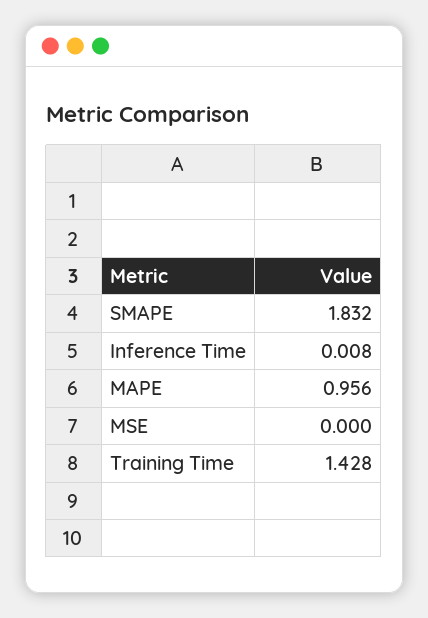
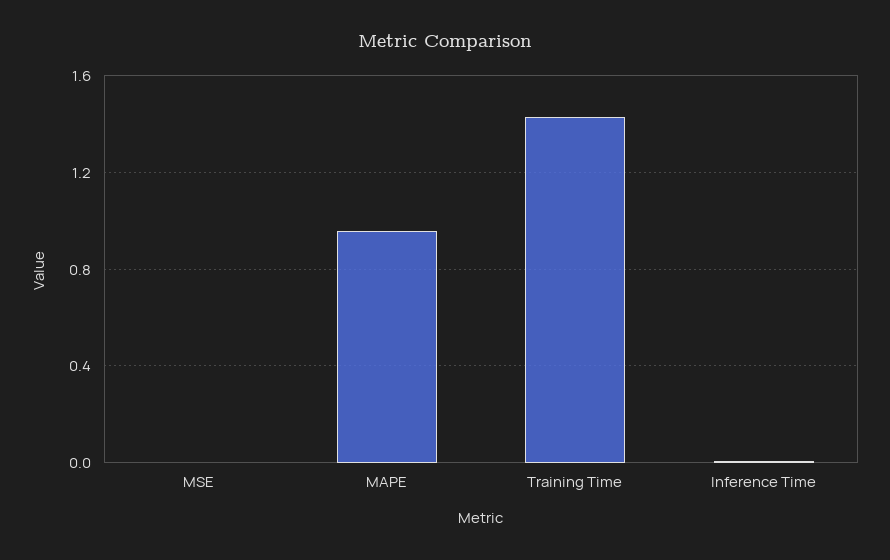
SMAPE: 1.832 -> none

